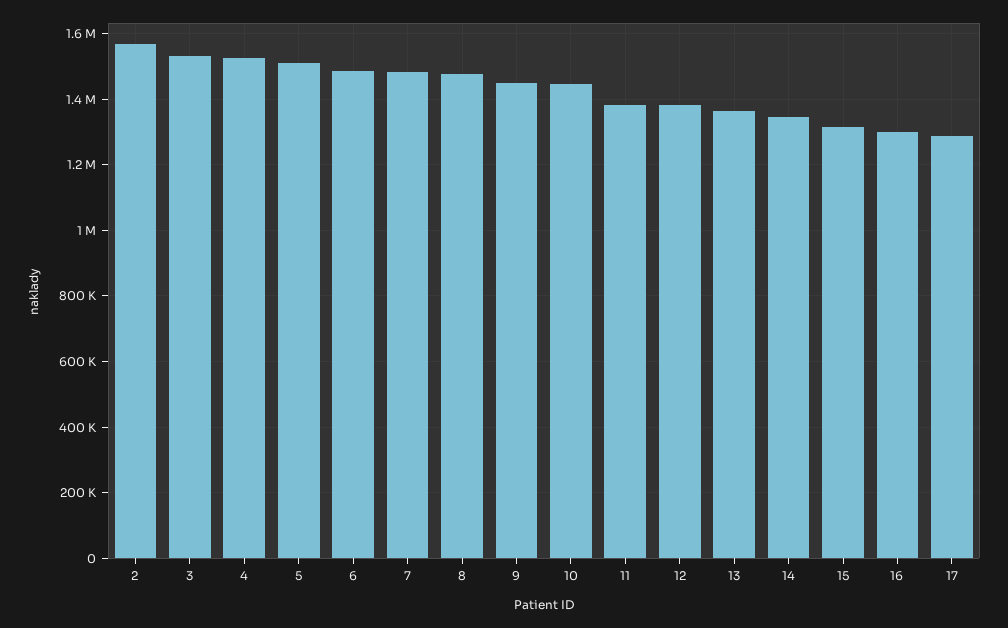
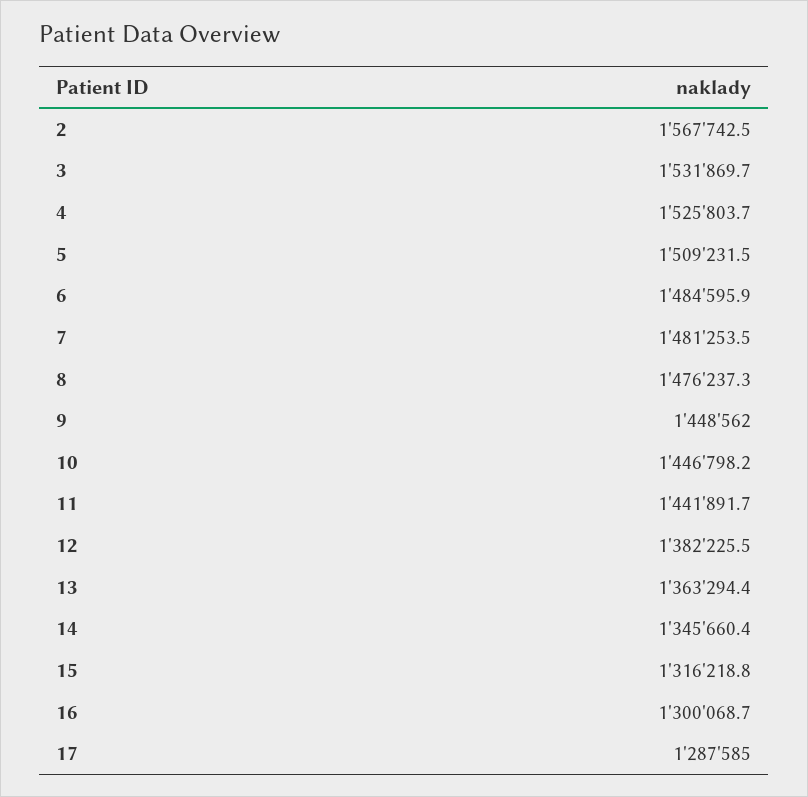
11: 1380000 -> 1441891.7

